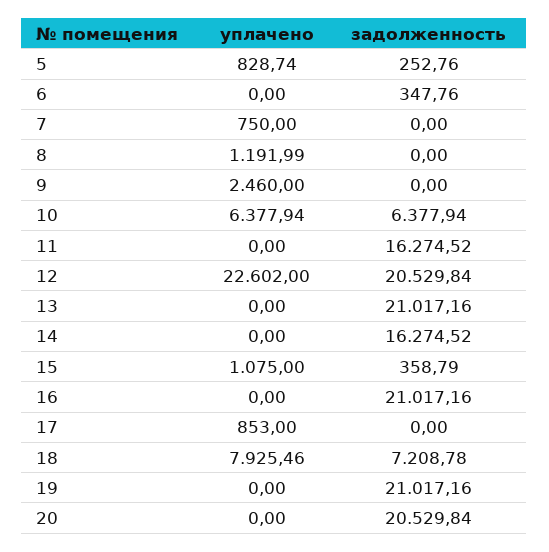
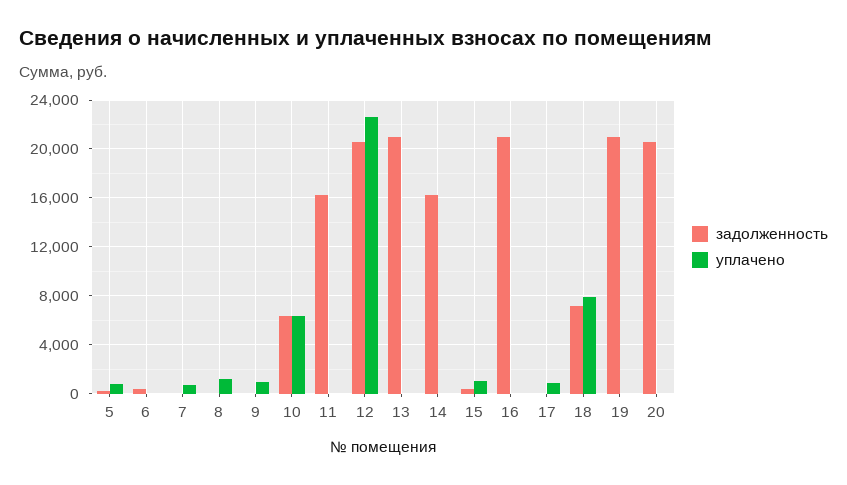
уплачено, 9: 2460 -> 1000

